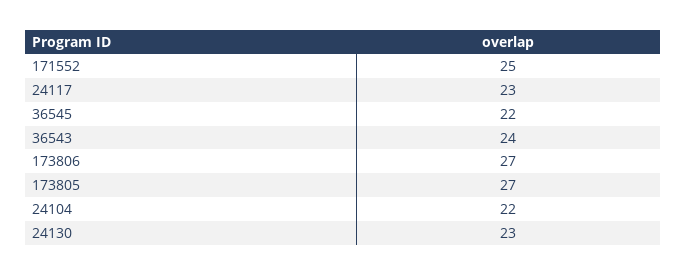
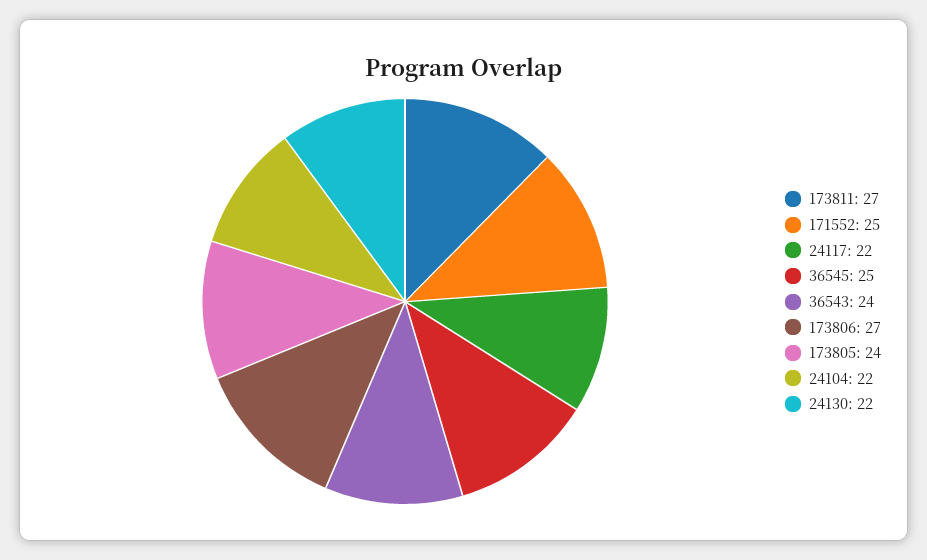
24117: 23 -> 22
36545: 22 -> 25
173805: 27 -> 24
24130: 23 -> 22
173811: none -> 27

